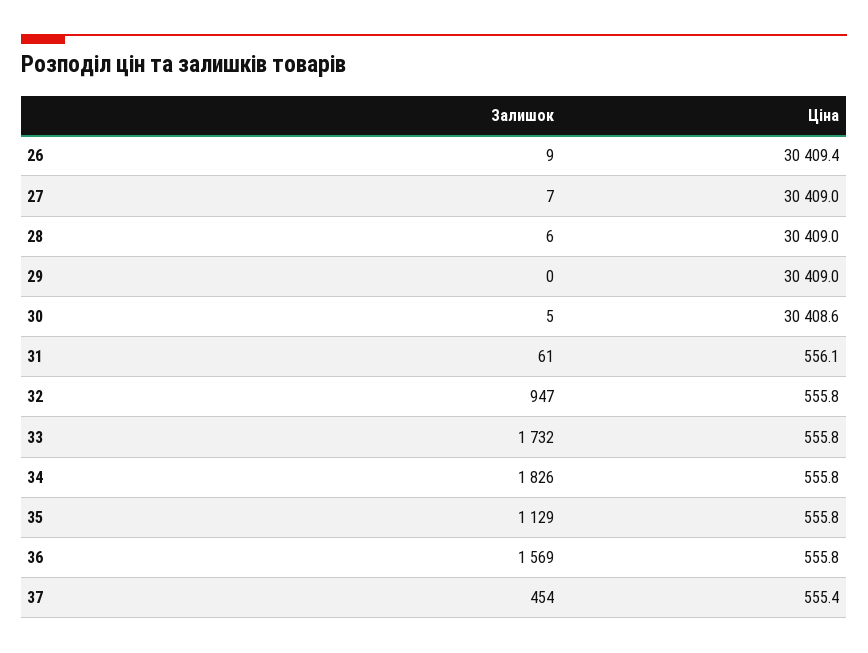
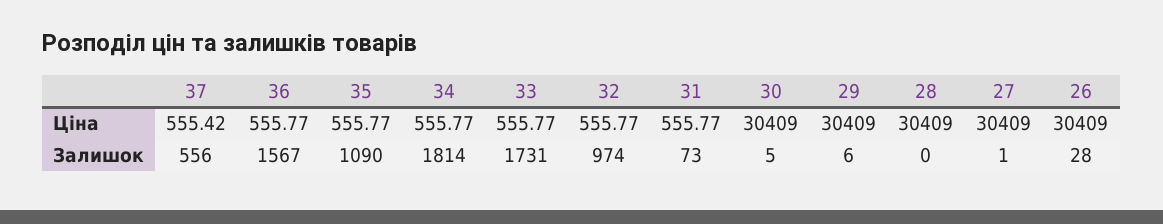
Залишок, 26: 9 -> 28
Ціна, 26: 30409.4 -> 30409
Залишок, 27: 7 -> 1
Залишок, 28: 6 -> 0
Залишок, 29: 0 -> 6
Ціна, 30: 30408.6 -> 30409
Залишок, 31: 61 -> 73
Ціна, 31: 556.1 -> 555.77
Залишок, 32: 947 -> 974
Залишок, 33: 1732 -> 1731
Залишок, 34: 1826 -> 1814
Залишок, 35: 1129 -> 1090
Залишок, 36: 1569 -> 1567
Залишок, 37: 454 -> 556

